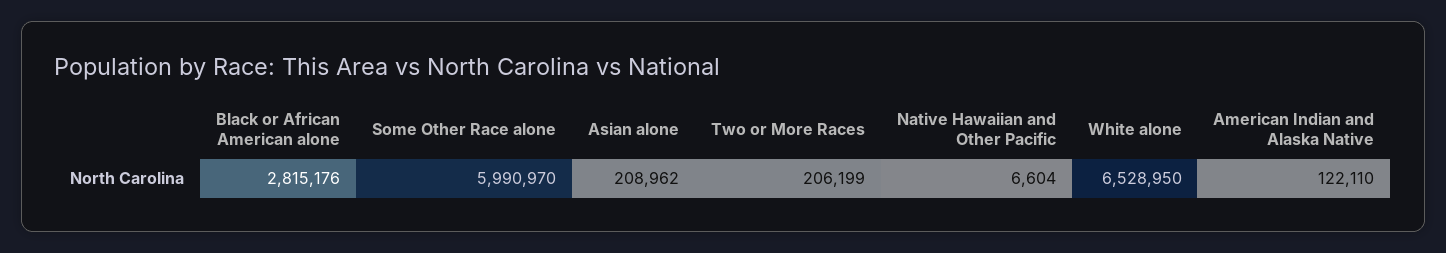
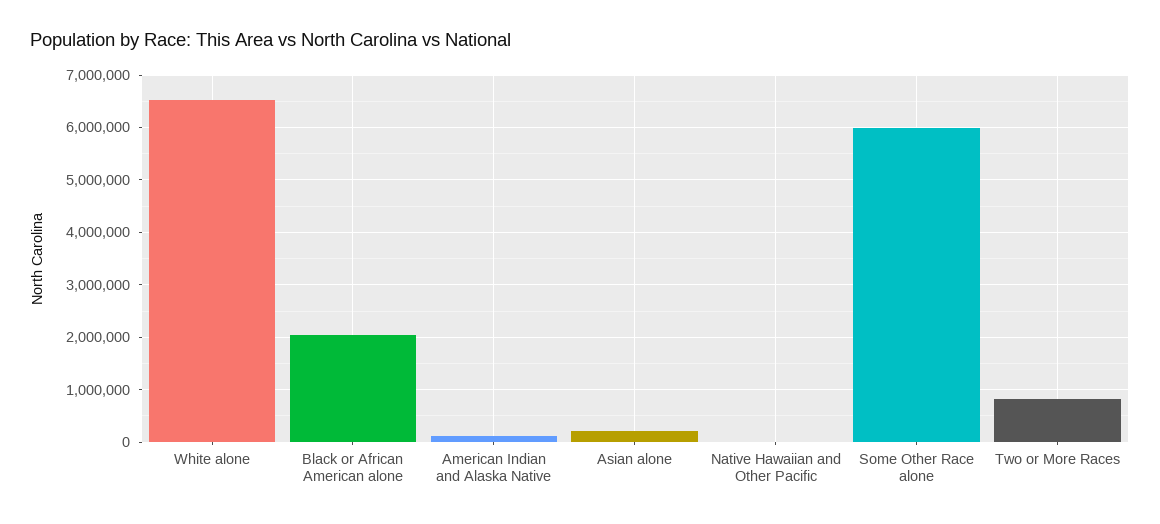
Black or African American alone: 2815176 -> 2000000
Two or More Races: 206199 -> 800000

